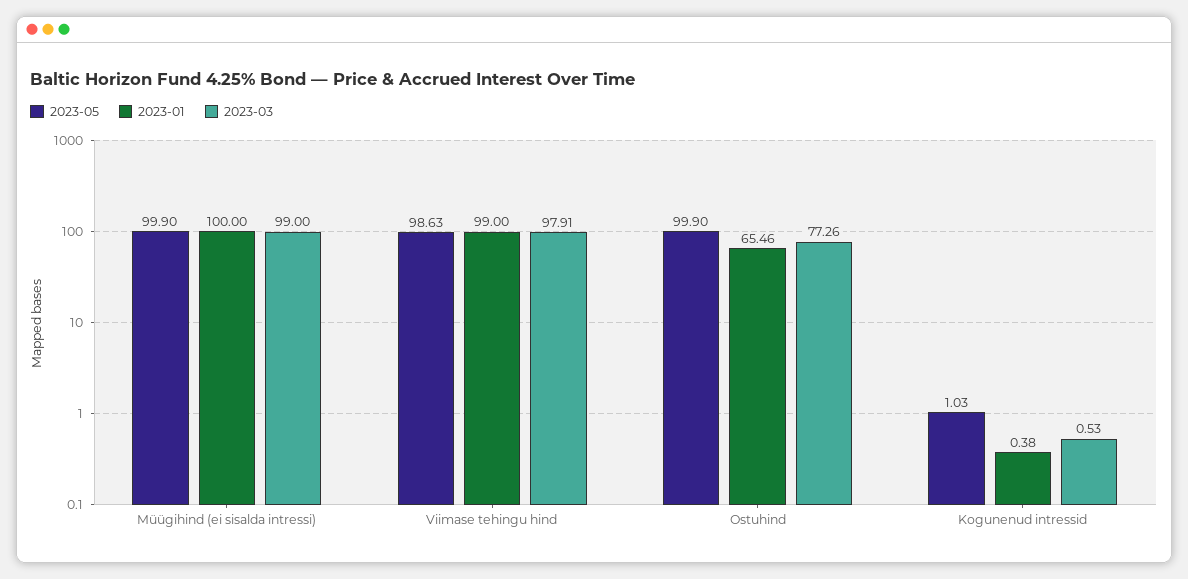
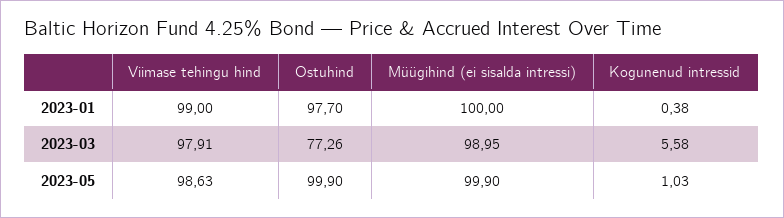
2023-03, Müügihind (ei sisalda intressi): 99 -> 98.95
2023-01, Ostuhind: 65.46 -> 97.7
2023-03, Kogunenud intressid: 0.53 -> 5.58

